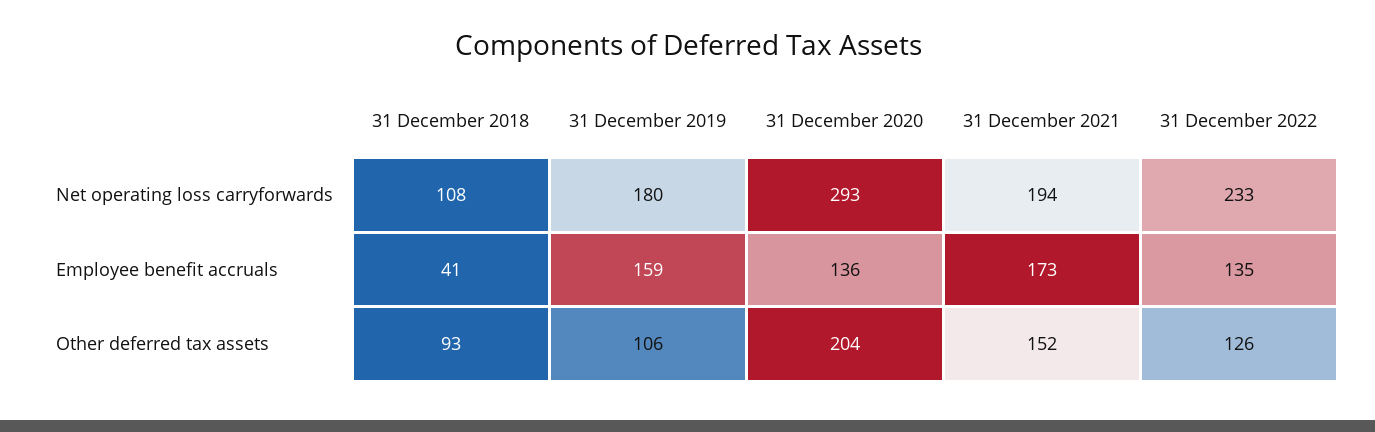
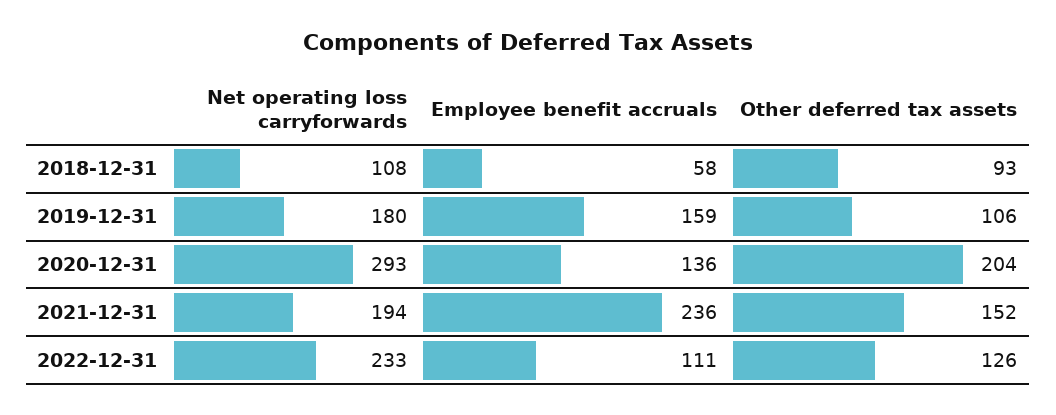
31 December 2018, Employee benefit accruals: 41 -> 58
31 December 2021, Employee benefit accruals: 173 -> 236
31 December 2022, Employee benefit accruals: 135 -> 111

